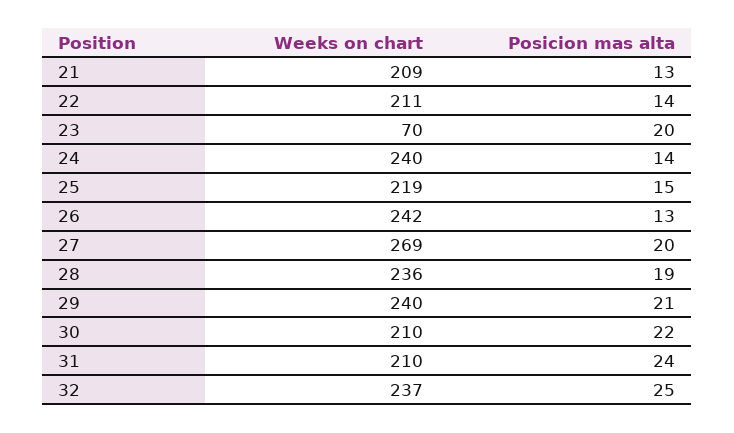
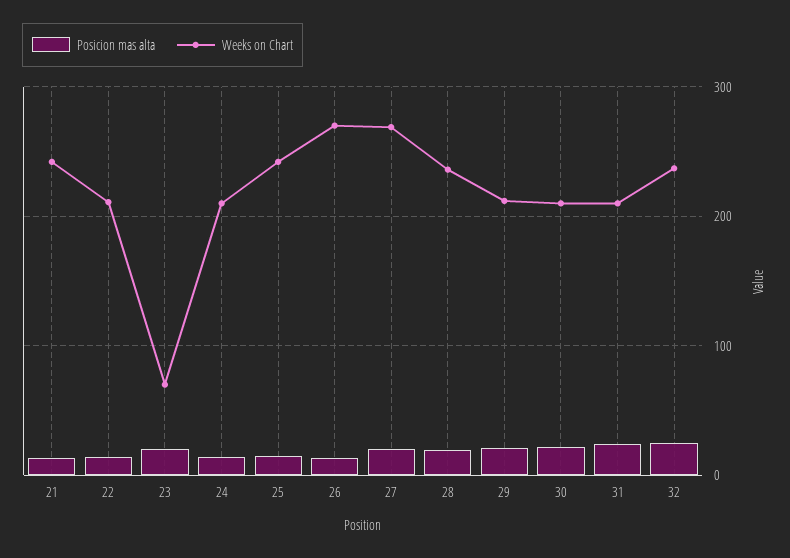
Weeks on chart, 21: 209 -> 240
Weeks on chart, 24: 240 -> 210
Weeks on chart, 25: 219 -> 240
Weeks on chart, 26: 242 -> 270
Weeks on chart, 29: 240 -> 210

